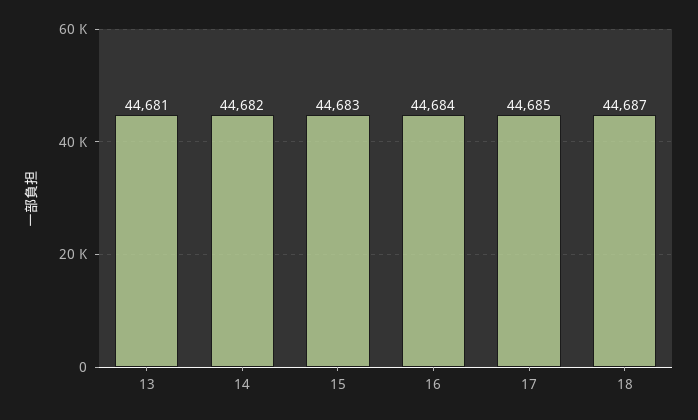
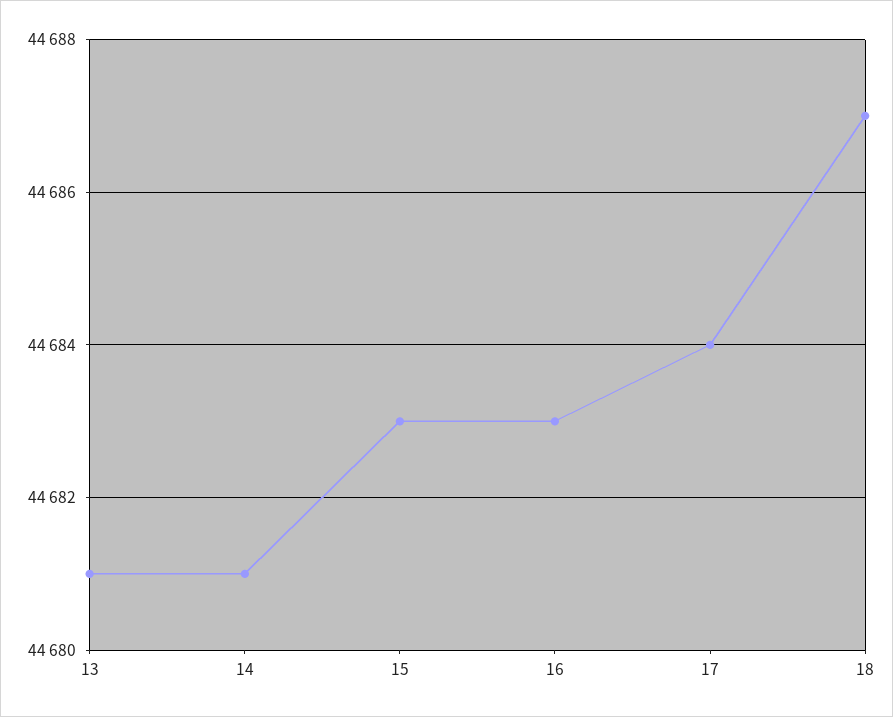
14: 44682 -> 44681
16: 44684 -> 44683
17: 44685 -> 44684

